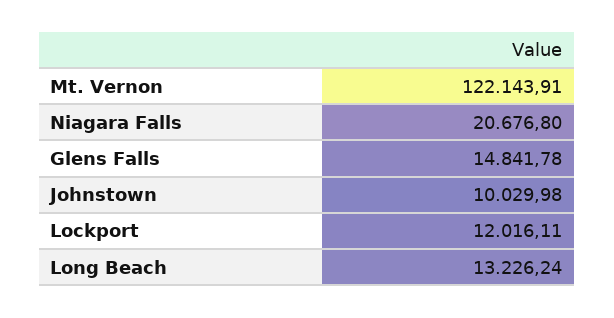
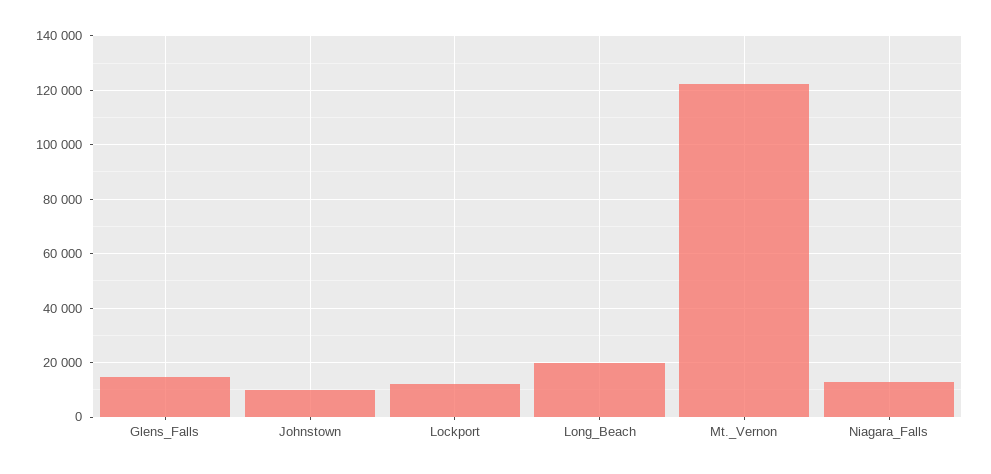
Niagara Falls: 20676.8 -> 12500
Long Beach: 13226.24 -> 20000

